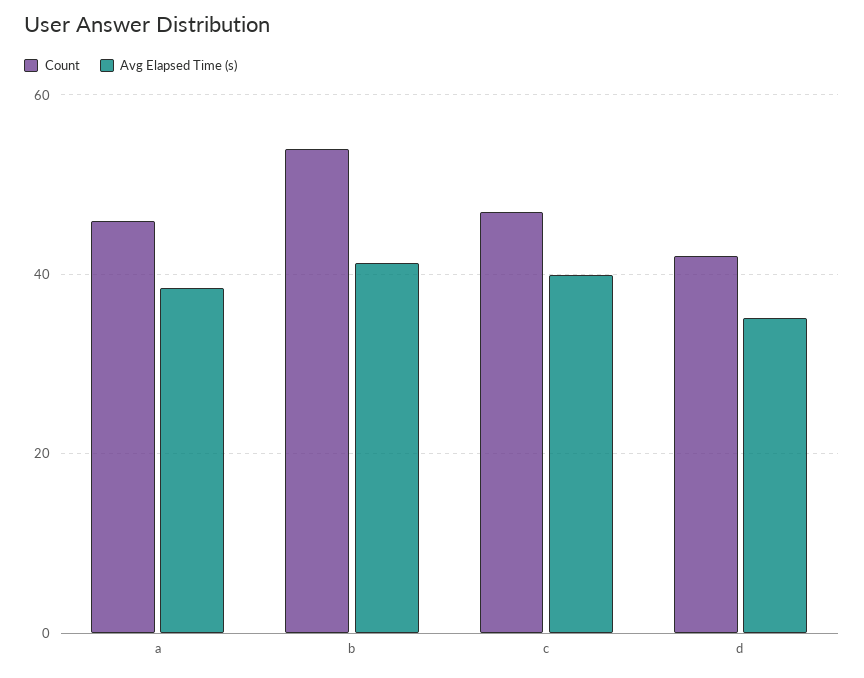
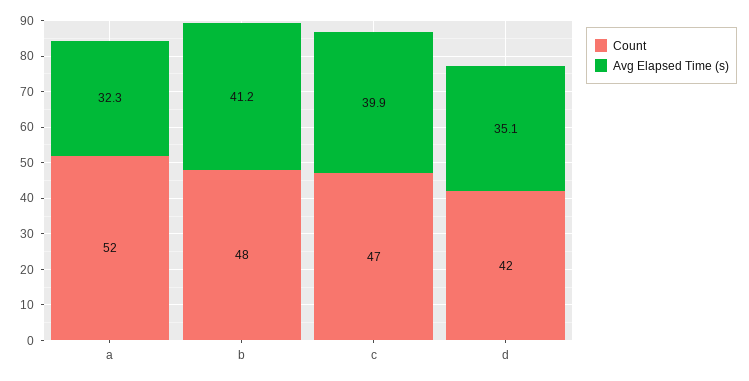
Count, a: 46 -> 52
Avg Elapsed Time (s), a: 38 -> 32.3
Count, b: 54 -> 48

